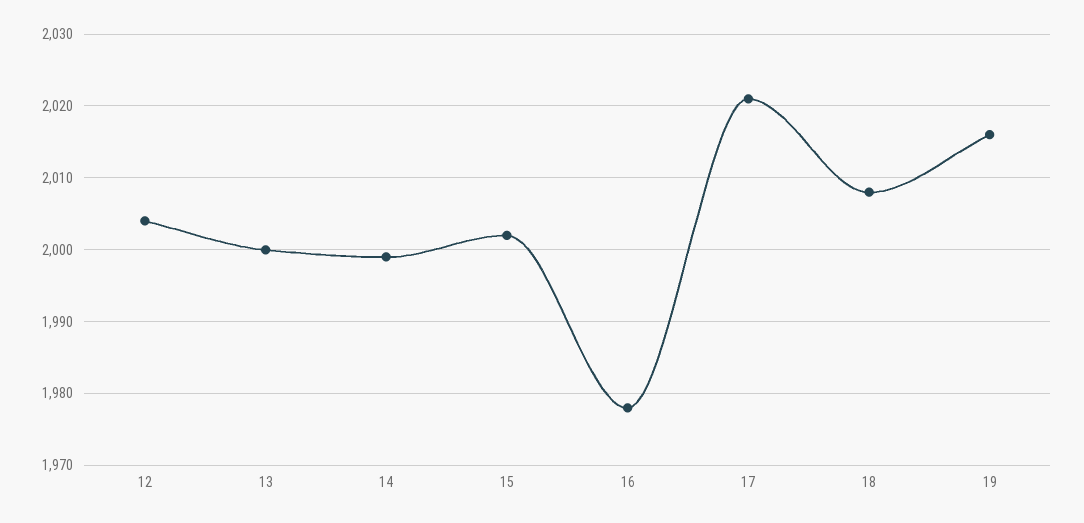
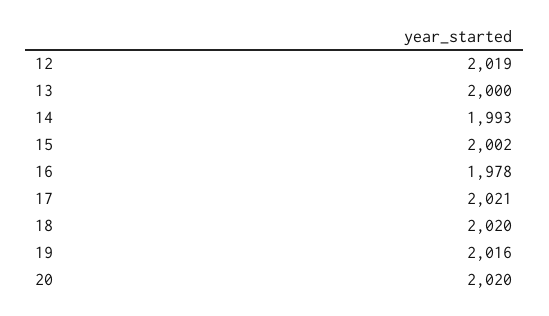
12: 2004 -> 2019
14: 1999 -> 1993
18: 2008 -> 2020
20: none -> 2020

